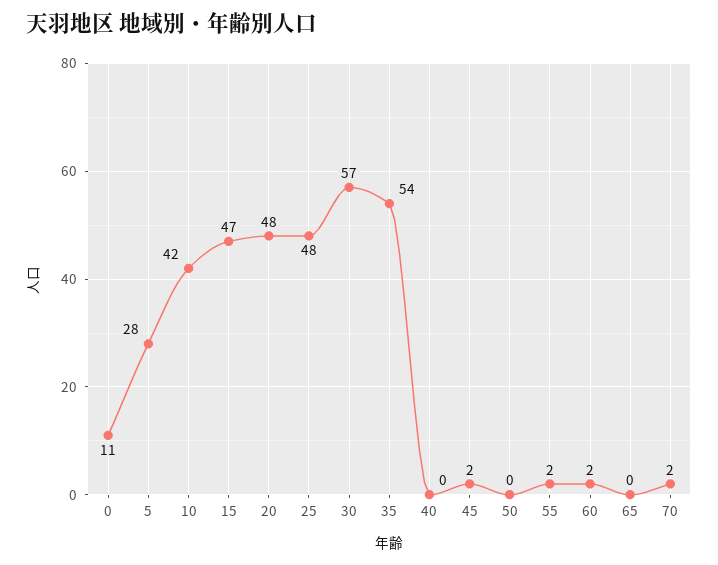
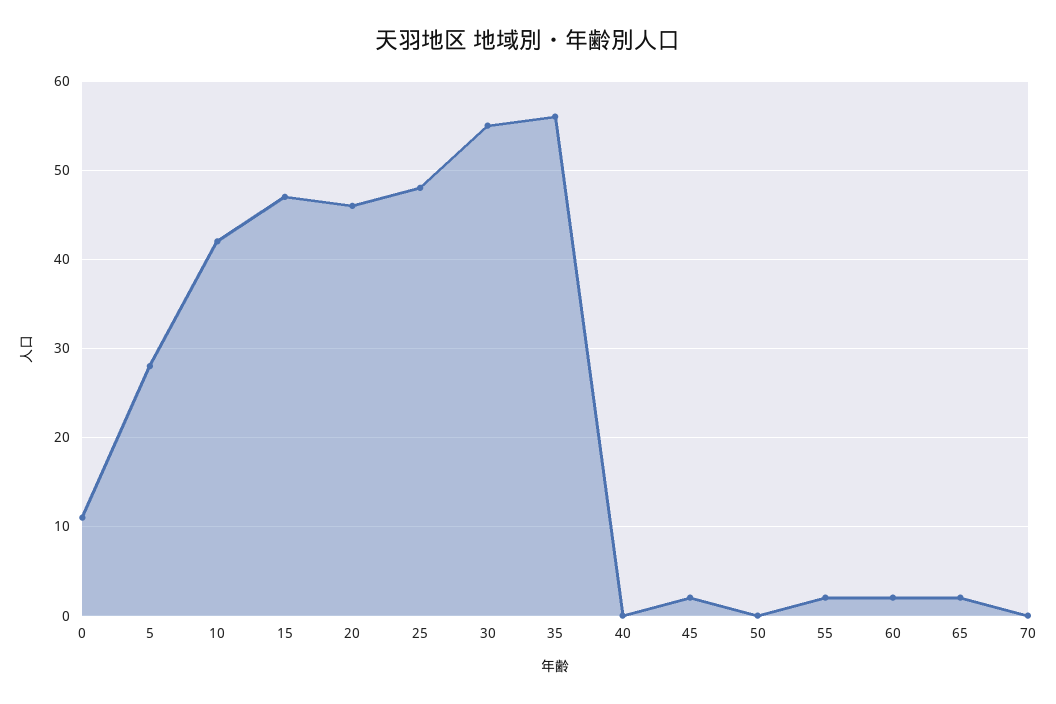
20: 48 -> 46
30: 57 -> 55
35: 54 -> 56
65: 0 -> 2
70: 2 -> 0

